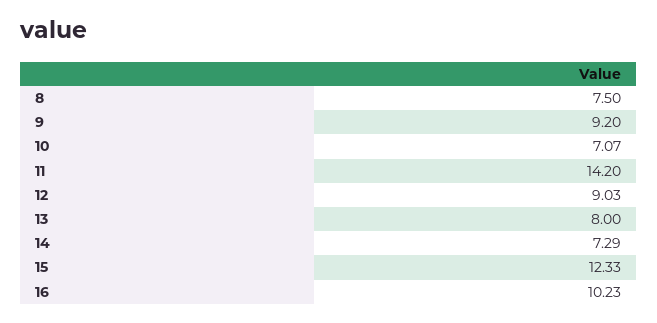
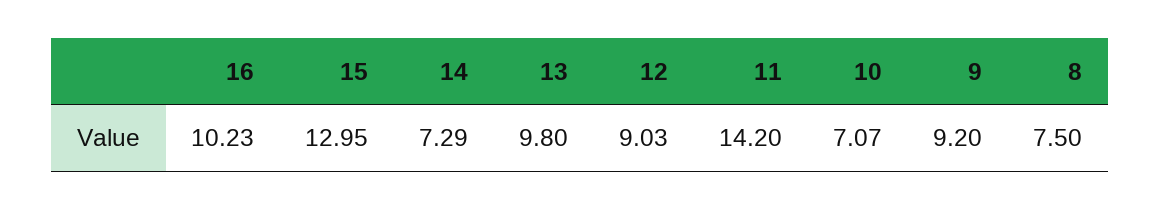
13: 8 -> 9.8
15: 12.33 -> 12.95

